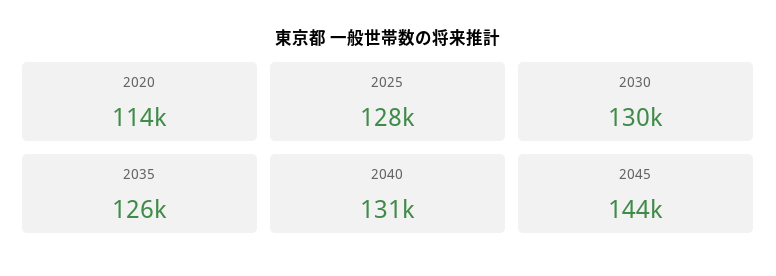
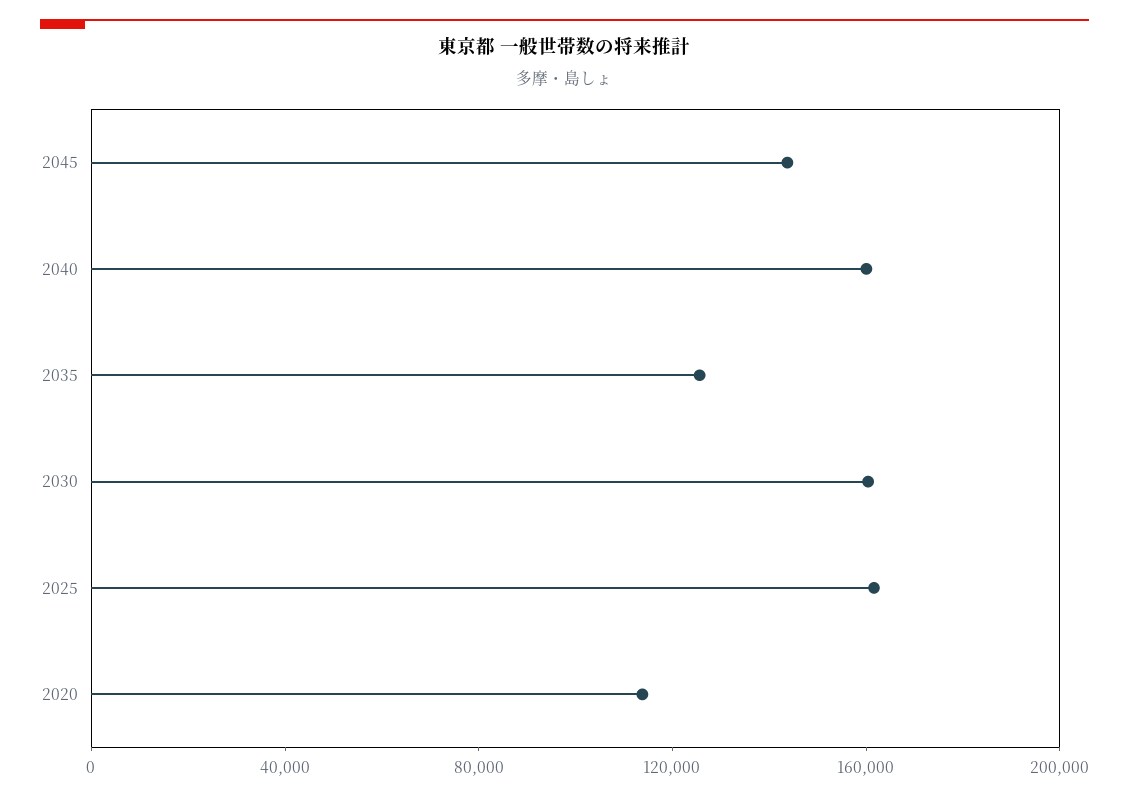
2025: 128000 -> 160000
2030: 130000 -> 160000
2040: 131000 -> 160000

